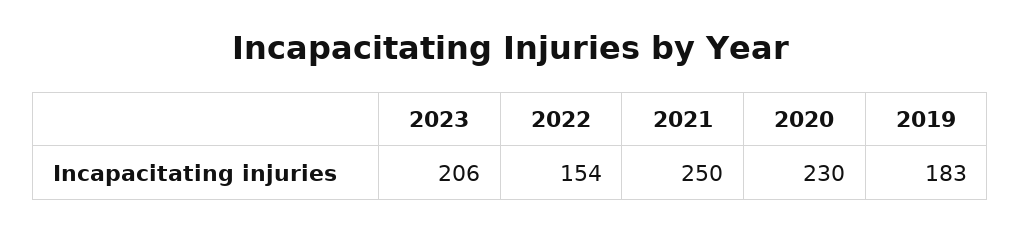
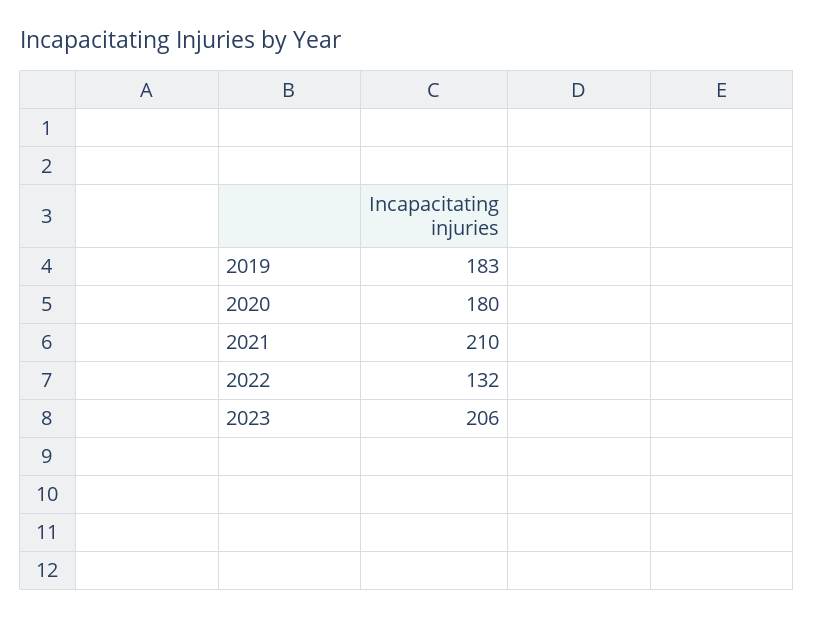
2022: 154 -> 132
2021: 250 -> 210
2020: 230 -> 180

